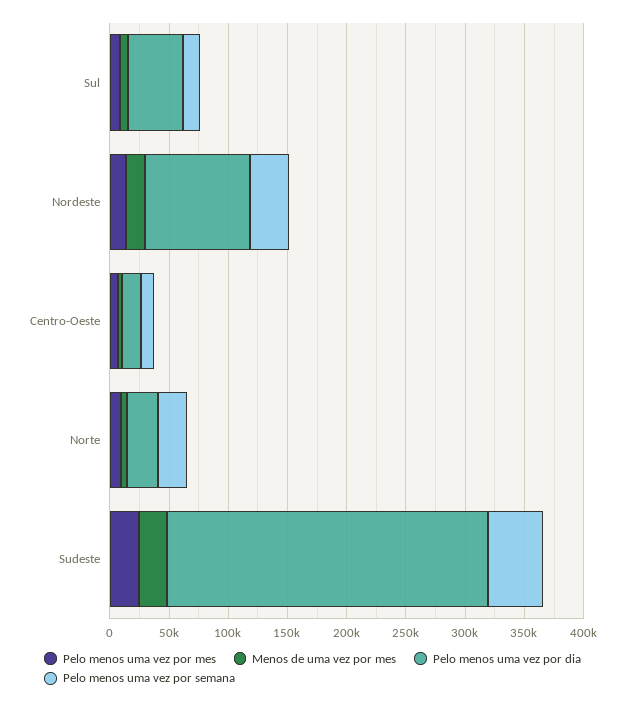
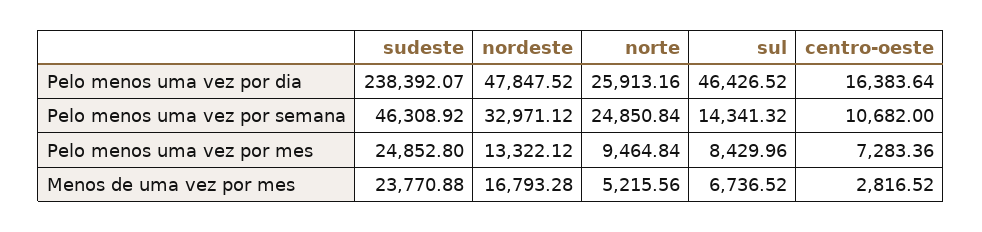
Pelo menos uma vez por dia, Nordeste: 90000 -> 47847.52
Pelo menos uma vez por dia, Sudeste: 270000 -> 238392.07

